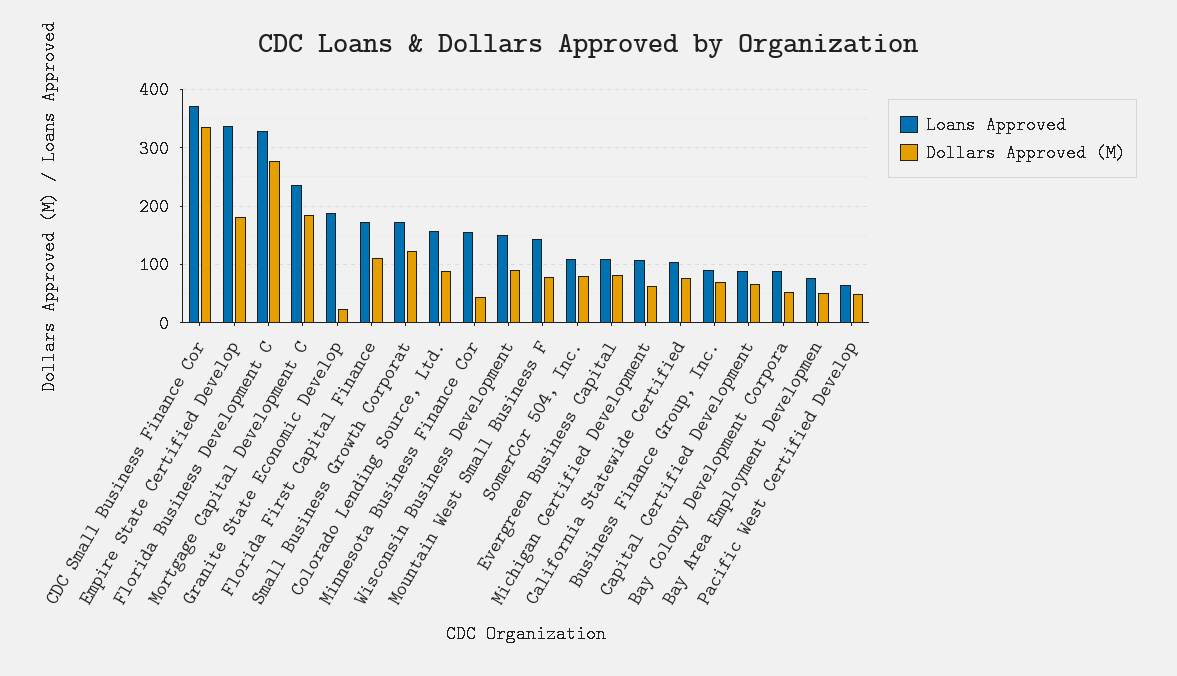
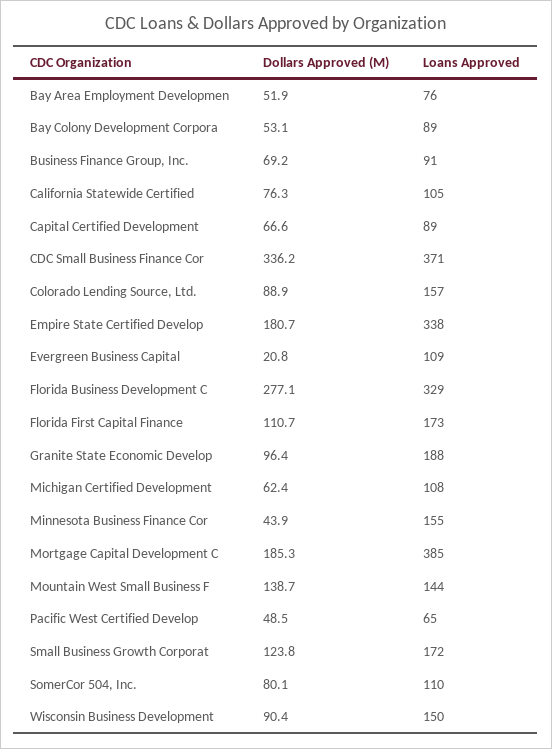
Loans Approved, Mortgage Capital Development C: 240 -> 385
Dollars Approved (M), Granite State Economic Develop: 20 -> 96.4
Dollars Approved (M), Mountain West Small Business F: 80 -> 138.7
Dollars Approved (M), Evergreen Business Capital: 80 -> 20.8

